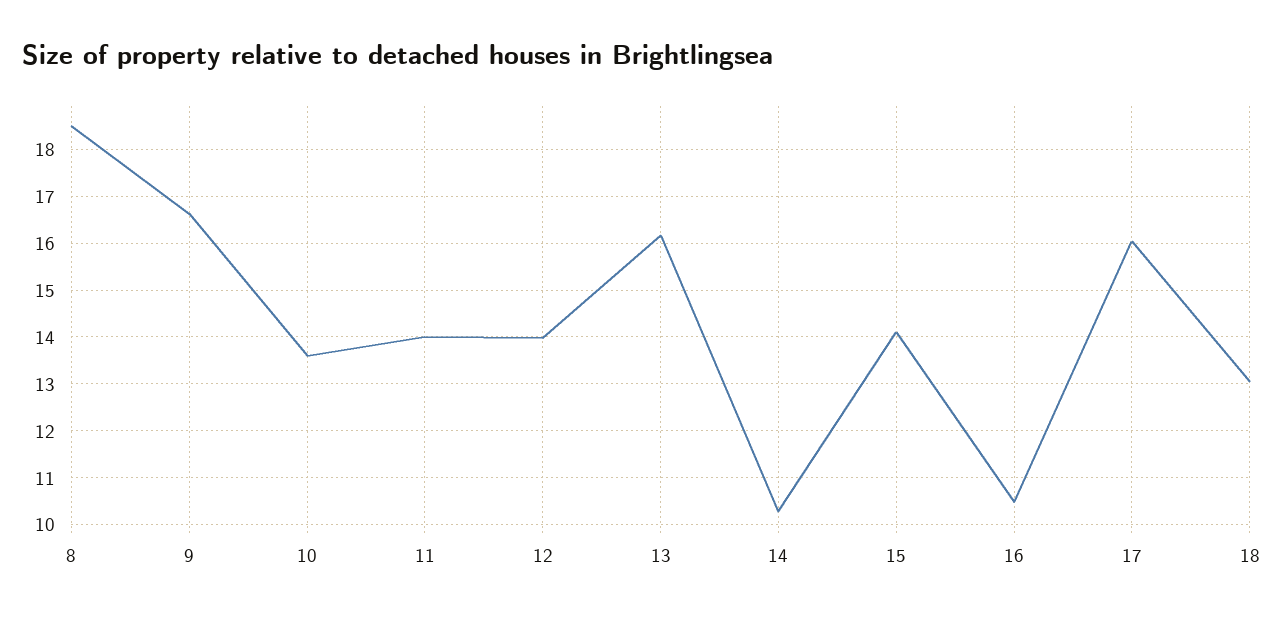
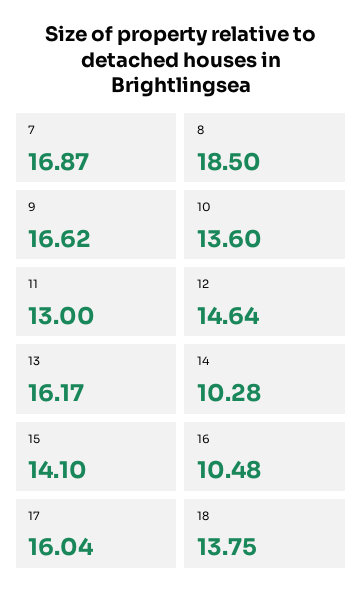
11: 14 -> 13
12: 14 -> 14.64
18: 13 -> 13.75
7: none -> 16.87

